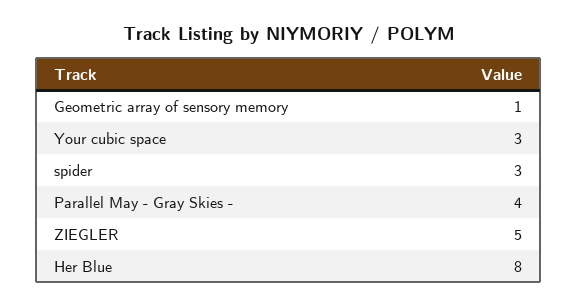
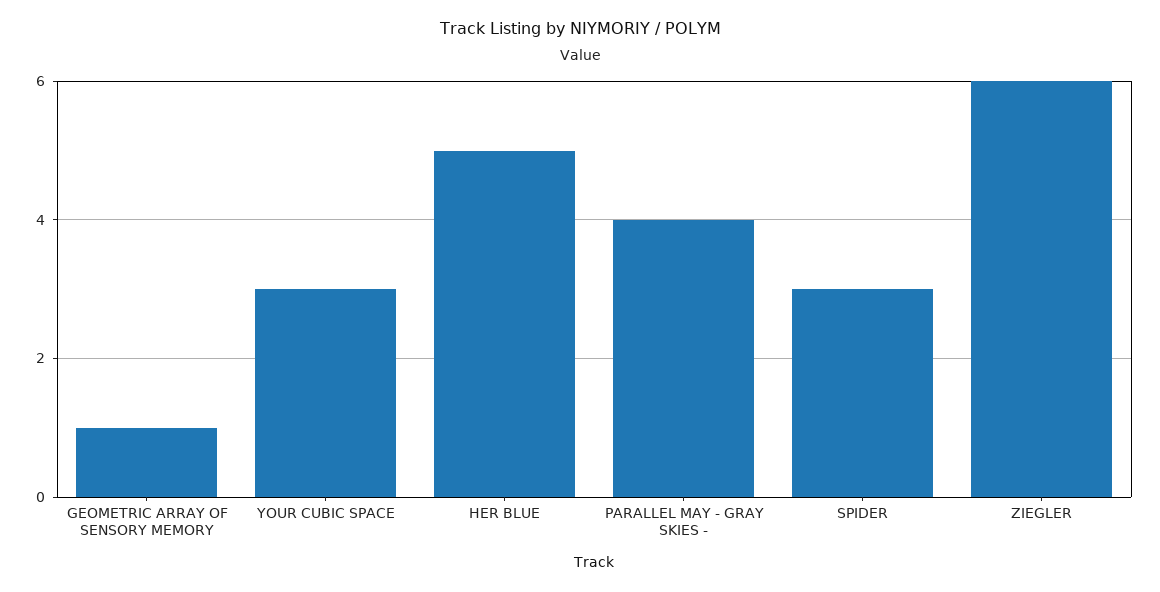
ZIEGLER: 5 -> 6
Her Blue: 8 -> 5

